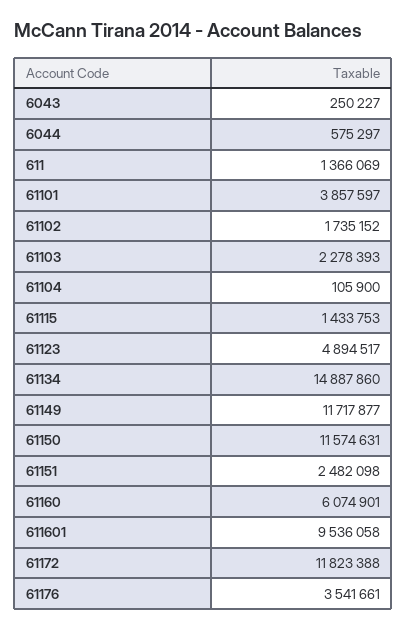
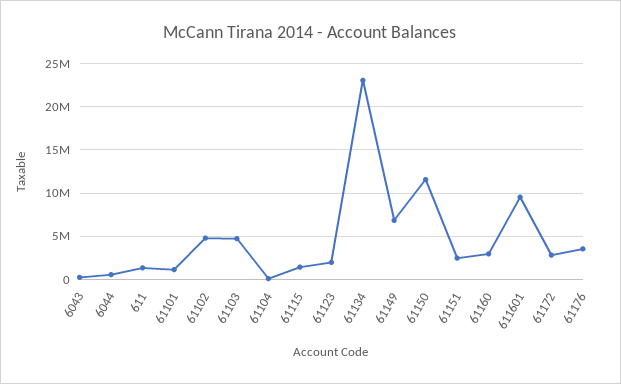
61101: 3857597 -> 1000000
61102: 1735152 -> 5000000
61103: 2278393 -> 5000000
61123: 4894517 -> 2000000
61134: 14887860 -> 23000000
61149: 11717877 -> 7000000
61160: 6074901 -> 3000000
61172: 11823388 -> 3000000

